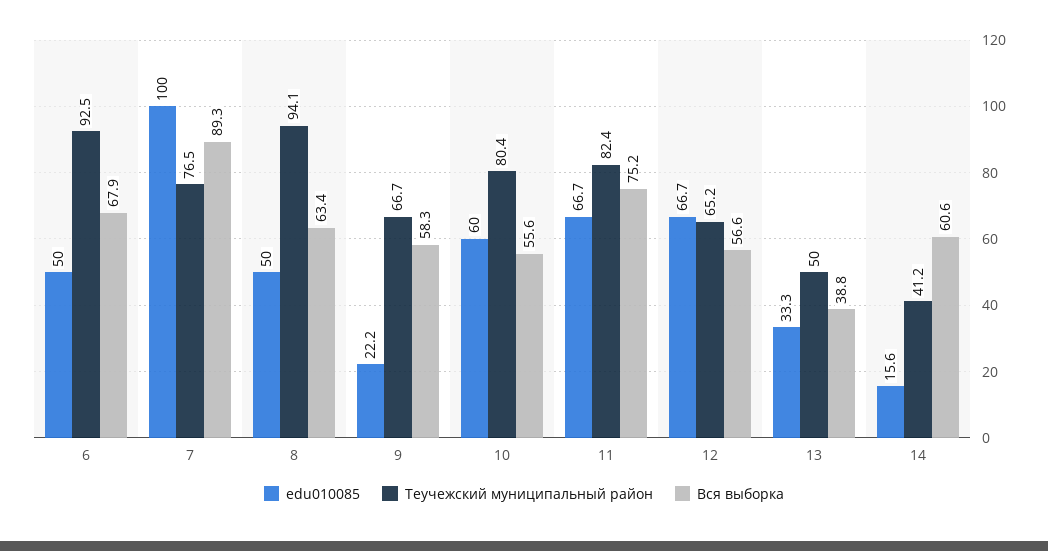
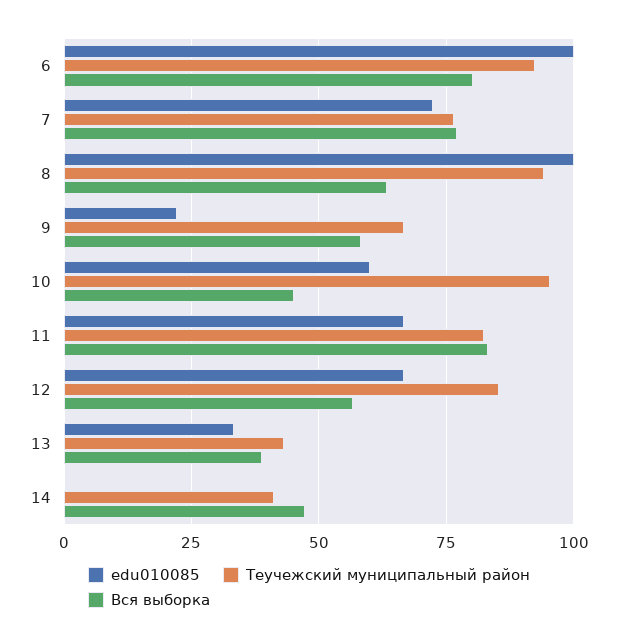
edu010085, 6: 50 -> 100
Вся выборка, 6: 67.9 -> 80
edu010085, 7: 100 -> 72.5
Вся выборка, 7: 89.3 -> 77.5
edu010085, 8: 50 -> 100
Теучежский муниципальный район, 10: 80.4 -> 95
Вся выборка, 10: 55.6 -> 45
Вся выборка, 11: 75.2 -> 82.5
Теучежский муниципальный район, 12: 65.2 -> 85
Теучежский муниципальный район, 13: 50 -> 42.5
edu010085, 14: 15.6 -> 0
Вся выборка, 14: 60.6 -> 47.5

